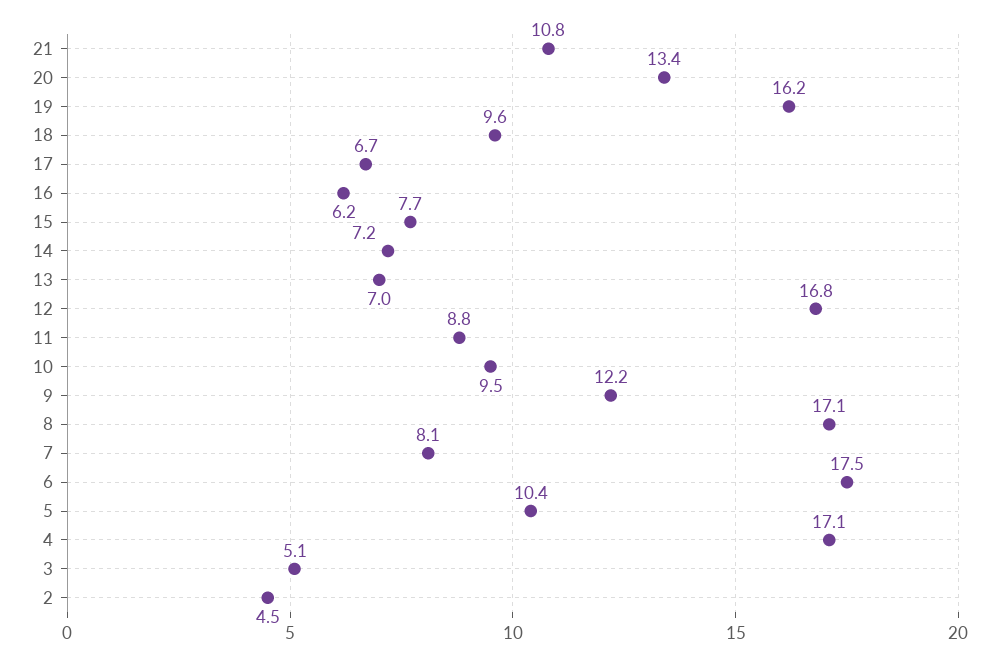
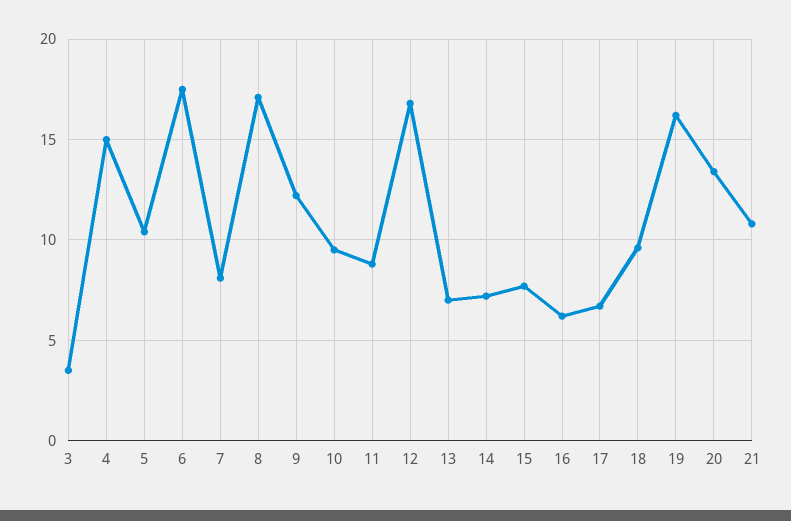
4: 17.1 -> 15
3: 5.1 -> 3.5
2: 4.5 -> none

